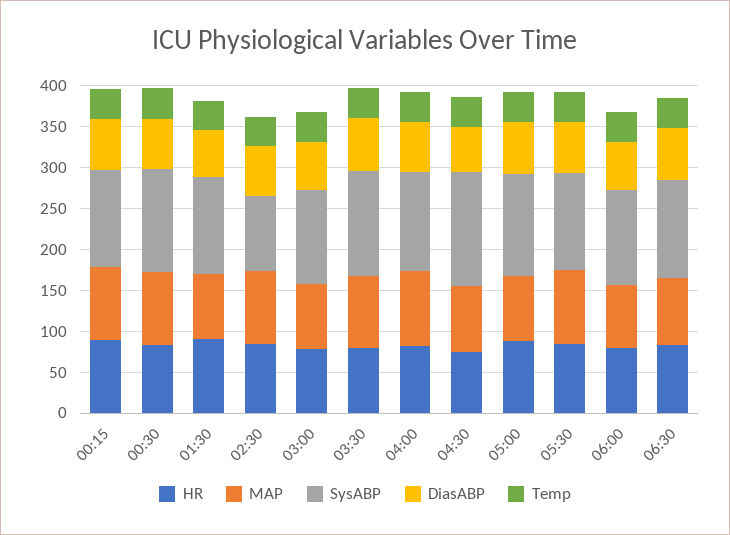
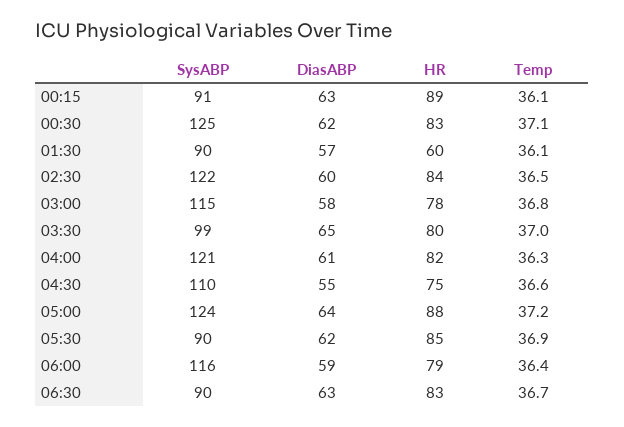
MAP, 00:15: 90 -> none
SysABP, 00:15: 120 -> 91
MAP, 00:30: 90 -> none
HR, 01:30: 90 -> 60
MAP, 01:30: 80 -> none
SysABP, 01:30: 120 -> 90
MAP, 02:30: 90 -> none
SysABP, 02:30: 90 -> 122
MAP, 03:00: 80 -> none
MAP, 03:30: 90 -> none
SysABP, 03:30: 130 -> 99
MAP, 04:00: 90 -> none
MAP, 04:30: 80 -> none
SysABP, 04:30: 140 -> 110
MAP, 05:00: 80 -> none
MAP, 05:30: 90 -> none
SysABP, 05:30: 120 -> 90
MAP, 06:00: 80 -> none
MAP, 06:30: 80 -> none
SysABP, 06:30: 120 -> 90

